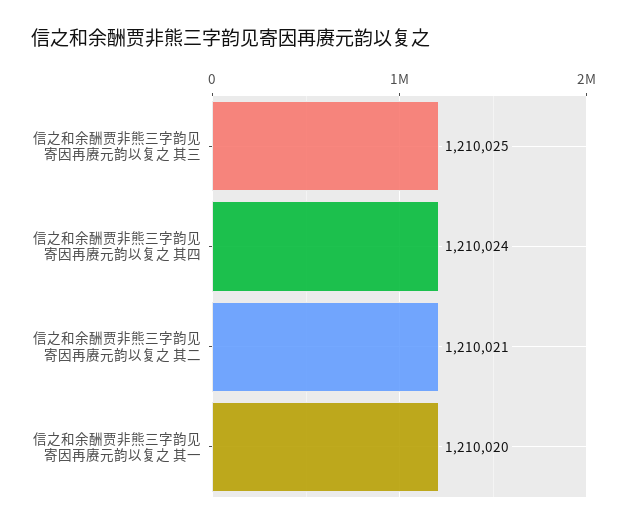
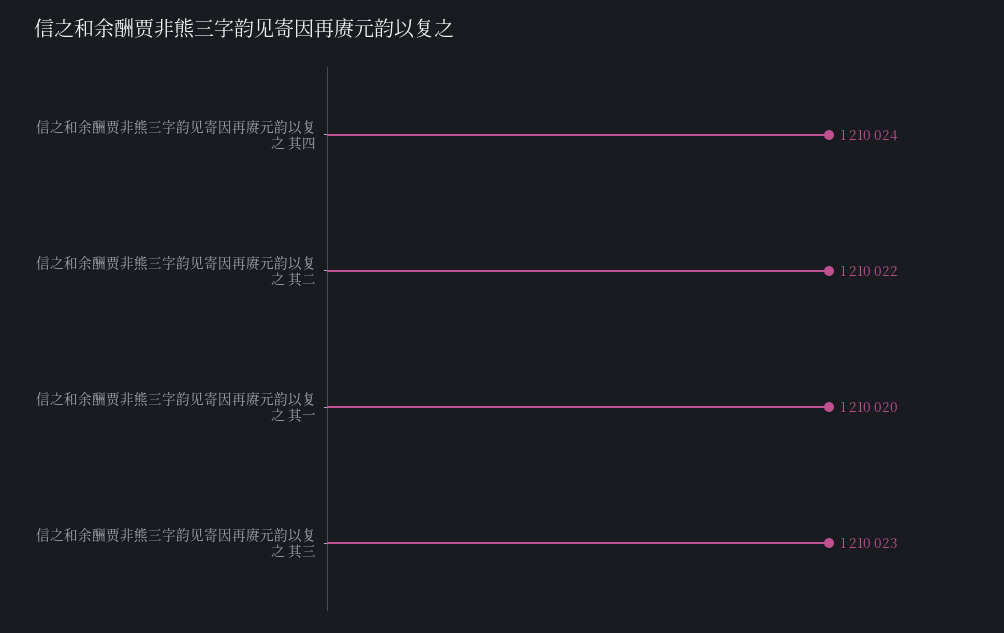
信之和余酬贾非熊三字韵见寄因再赓元韵以复之 其三: 1210025 -> 1210023
信之和余酬贾非熊三字韵见寄因再赓元韵以复之 其二: 1210021 -> 1210022

